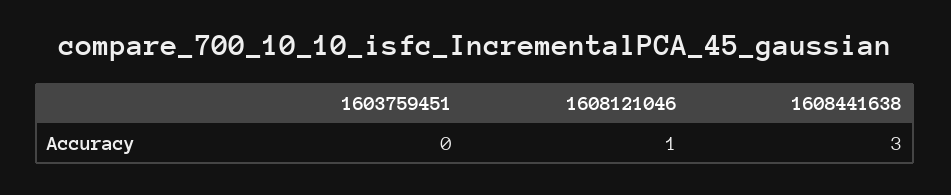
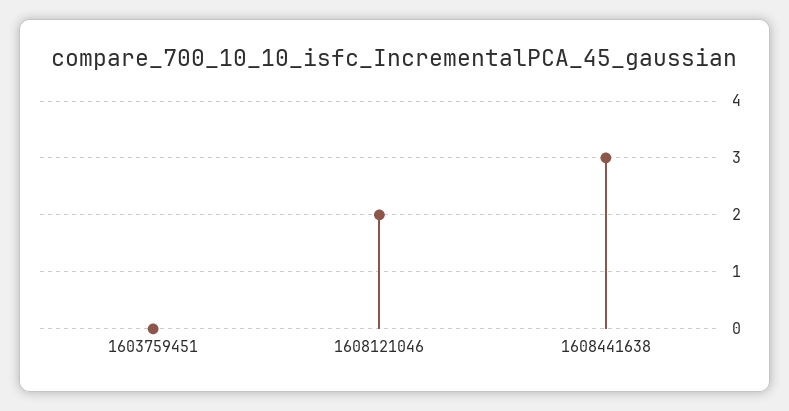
1608121046: 1 -> 2

